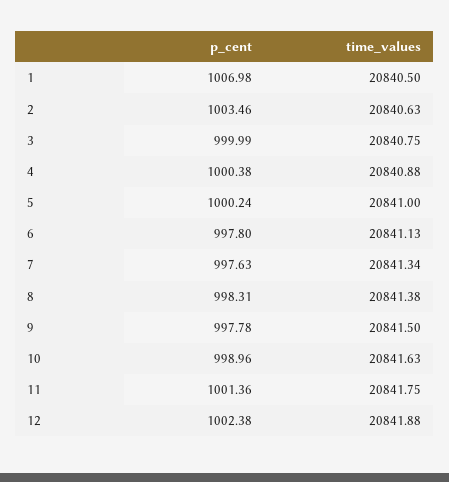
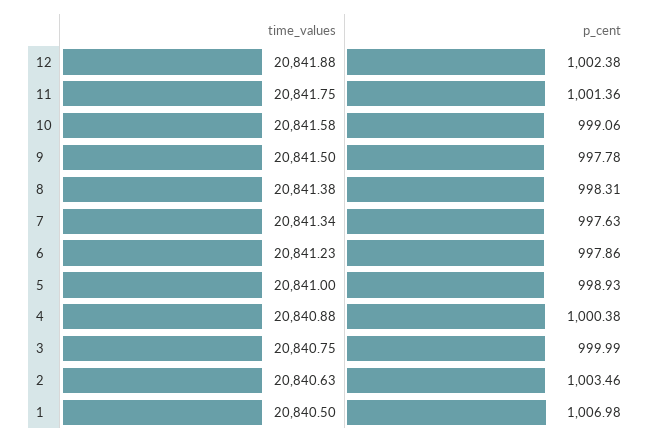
p_cent, 5: 1000.24 -> 998.93
p_cent, 6: 997.8 -> 997.86
time_values, 6: 20841.13 -> 20841.23
p_cent, 10: 998.96 -> 999.06
time_values, 10: 20841.63 -> 20841.58

